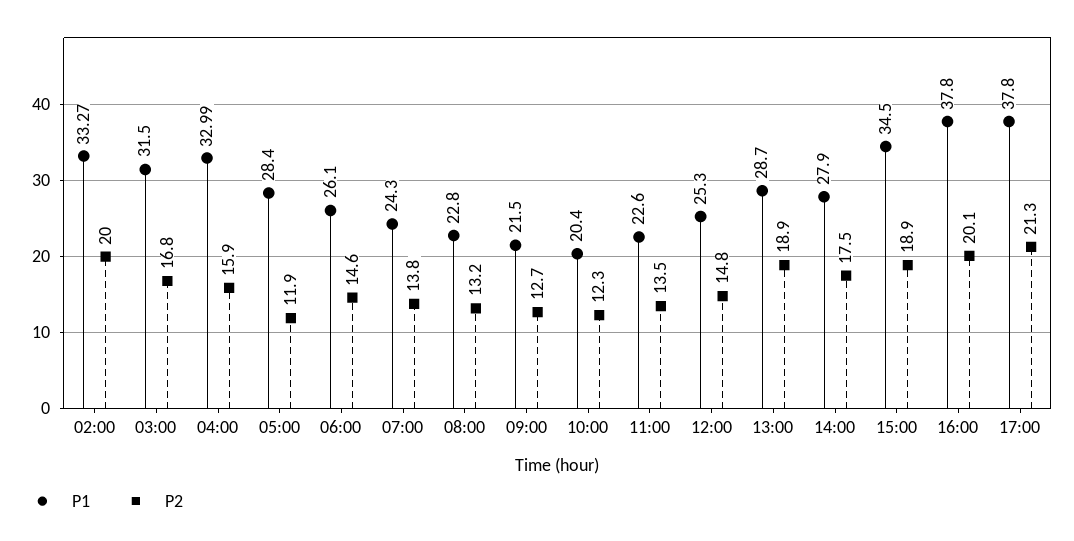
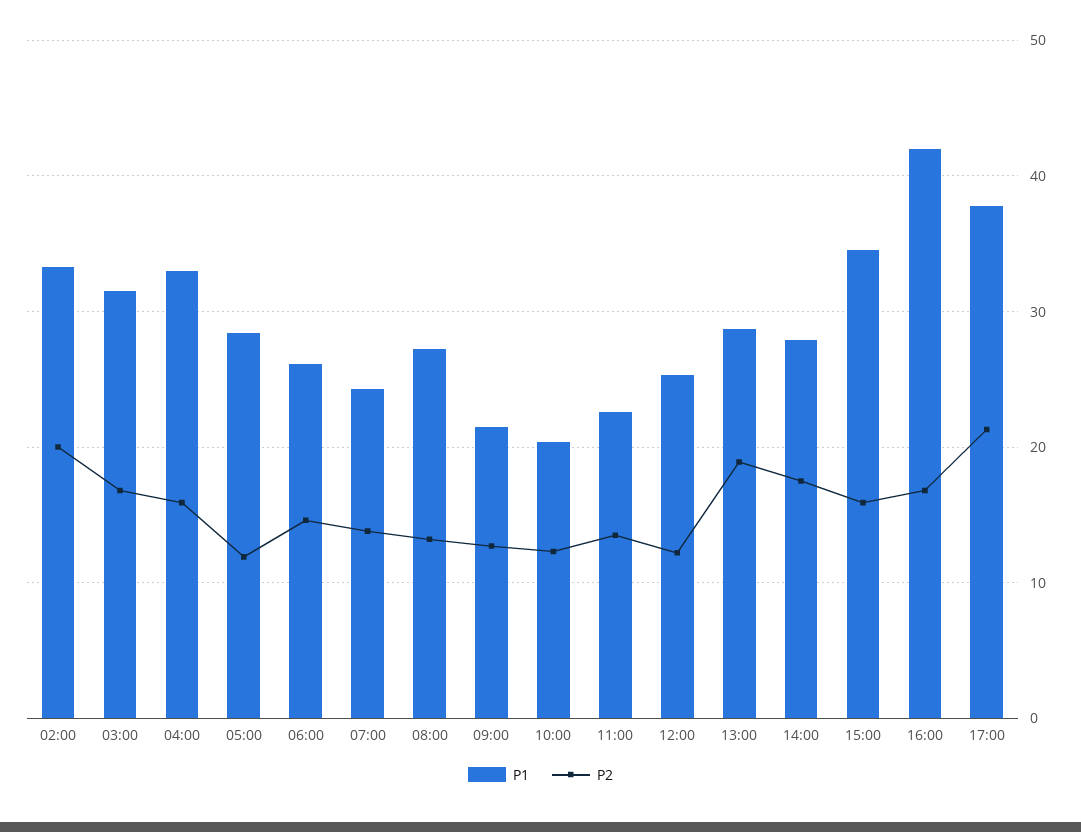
P1, 08:00: 22.8 -> 27
P2, 12:00: 14.8 -> 12
P2, 15:00: 18.9 -> 16
P1, 16:00: 37.8 -> 42
P2, 16:00: 20.1 -> 17

